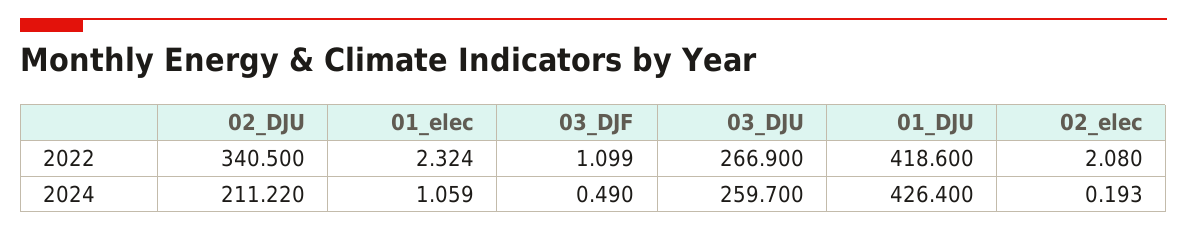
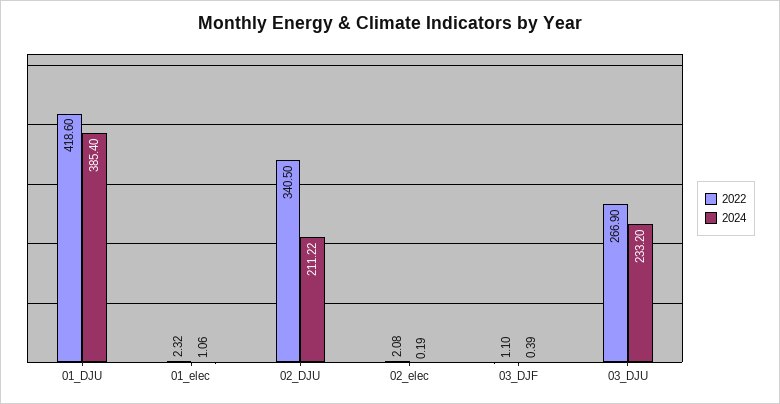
2024, 03_DJF: 0.49 -> 0.39
2024, 03_DJU: 259.7 -> 233.2
2024, 01_DJU: 426.4 -> 385.4

